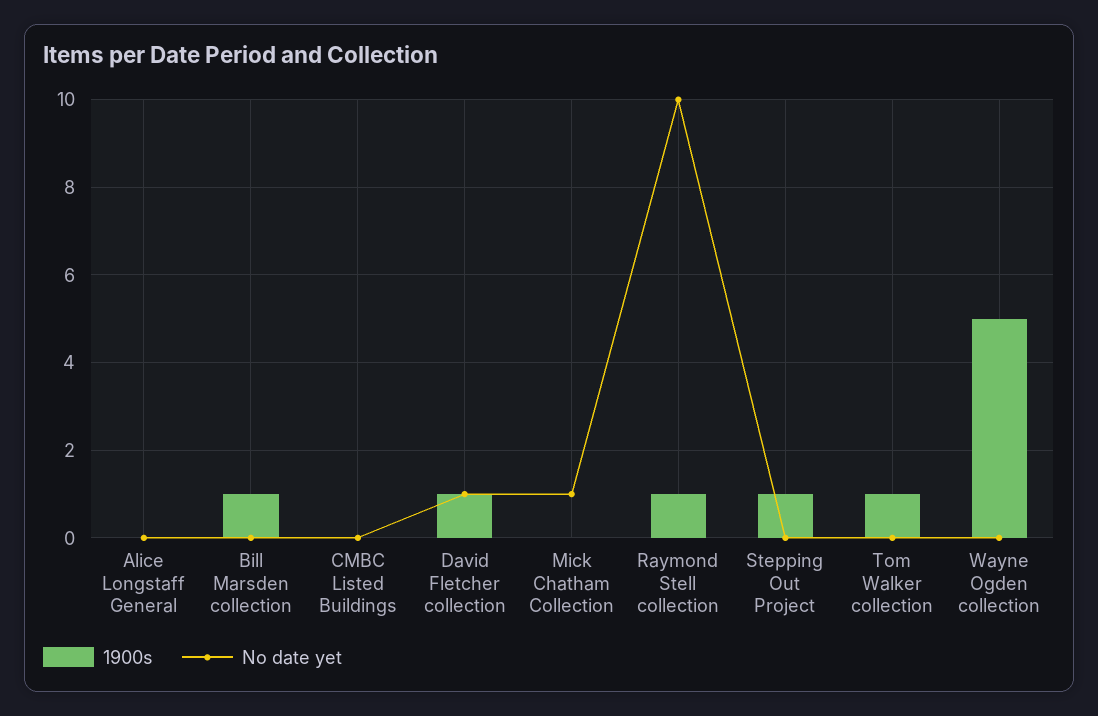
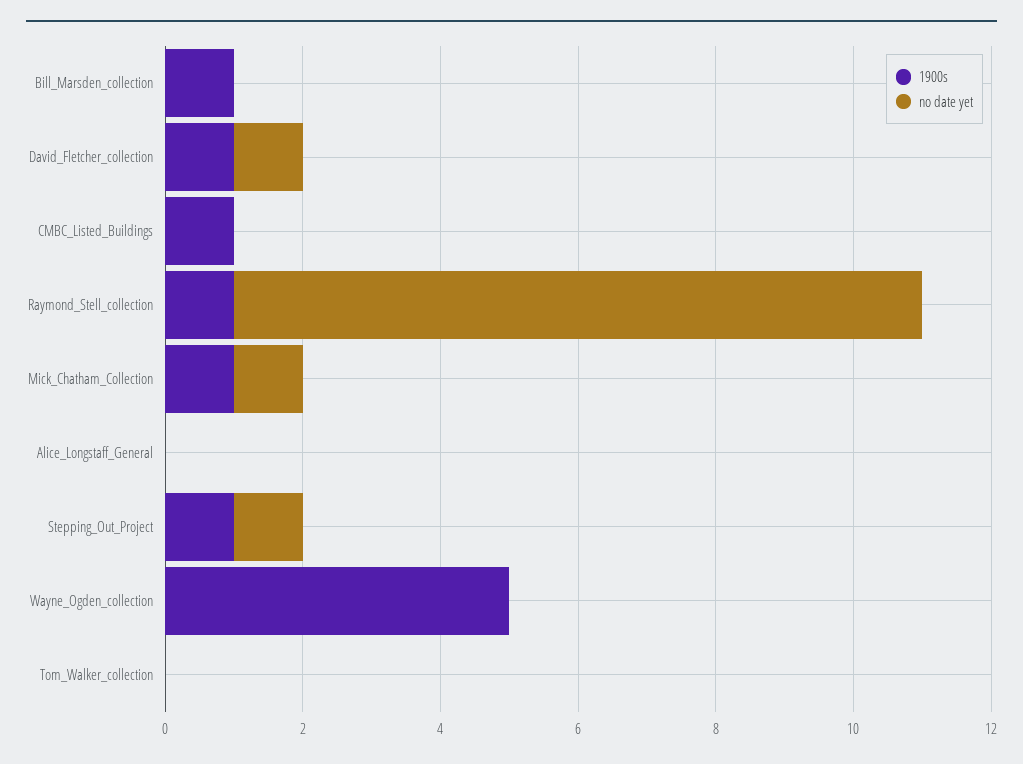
1900s, CMBC Listed Buildings: 0 -> 1
1900s, Mick Chatham Collection: 0 -> 1
No date yet, Stepping Out Project: 0 -> 1
1900s, Tom Walker collection: 1 -> 0

